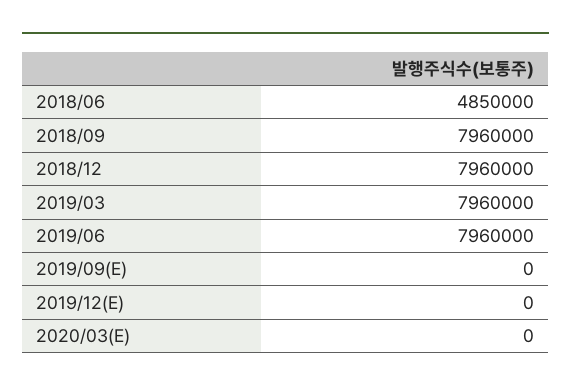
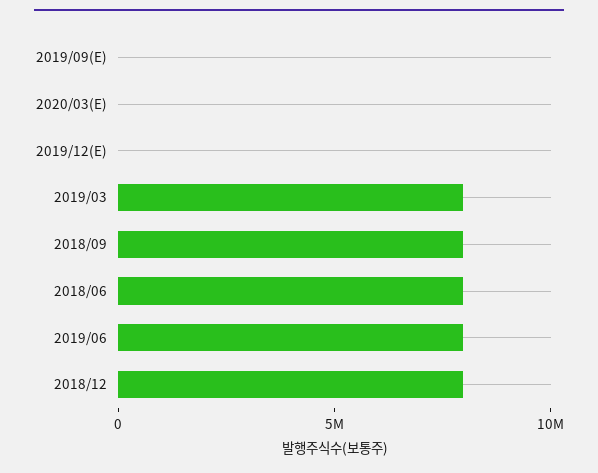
2018/06: 4850000 -> 8000000

